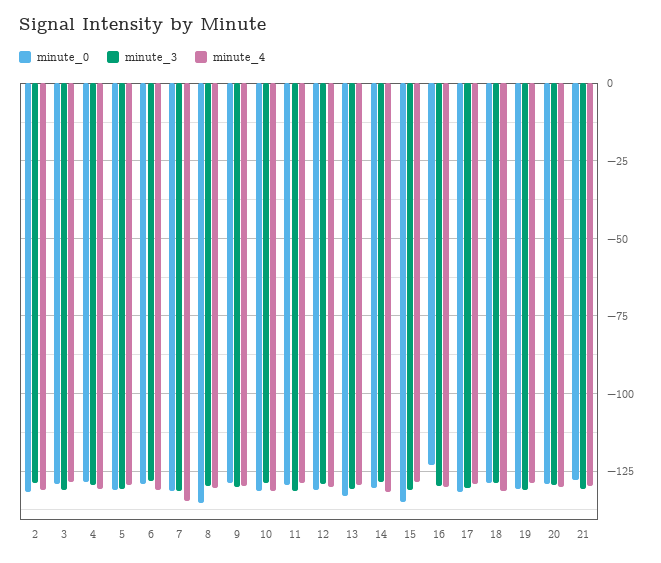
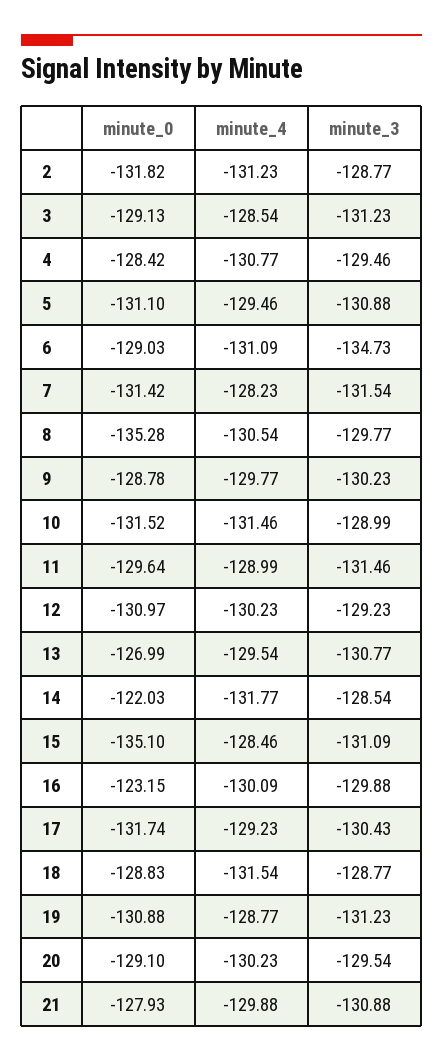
minute_3, 6: -127.5 -> -134.73
minute_4, 7: -135 -> -128.23
minute_0, 13: -132.5 -> -126.99
minute_0, 14: -130 -> -122.03

